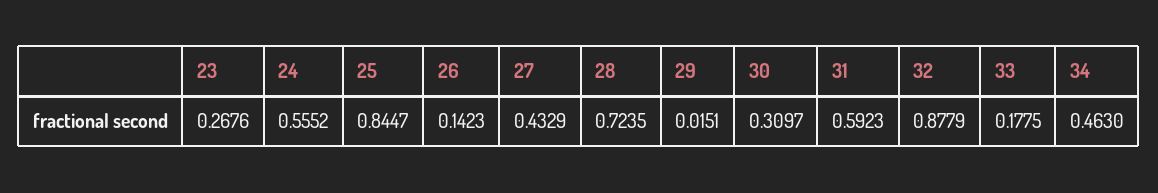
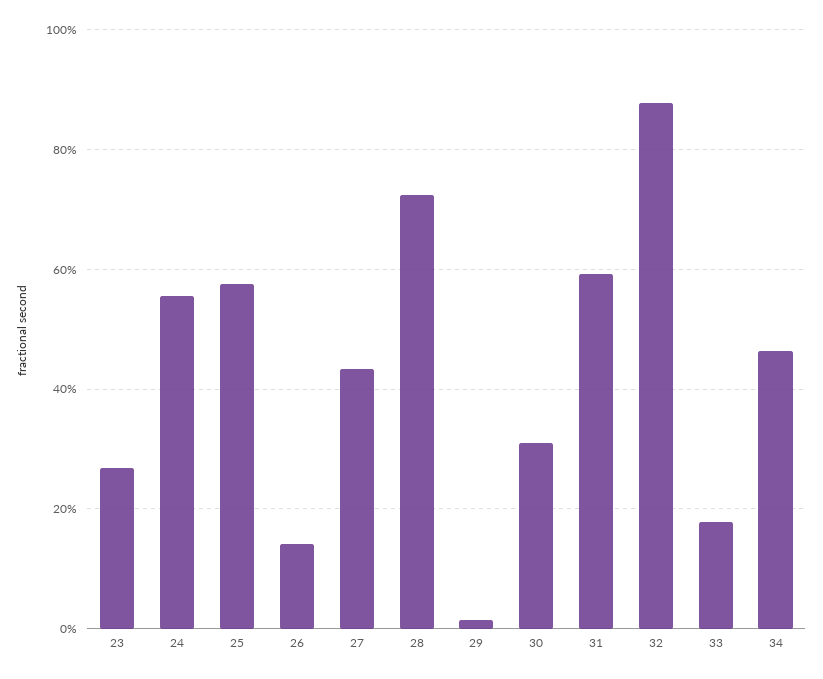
25: 0.8447 -> 0.58

